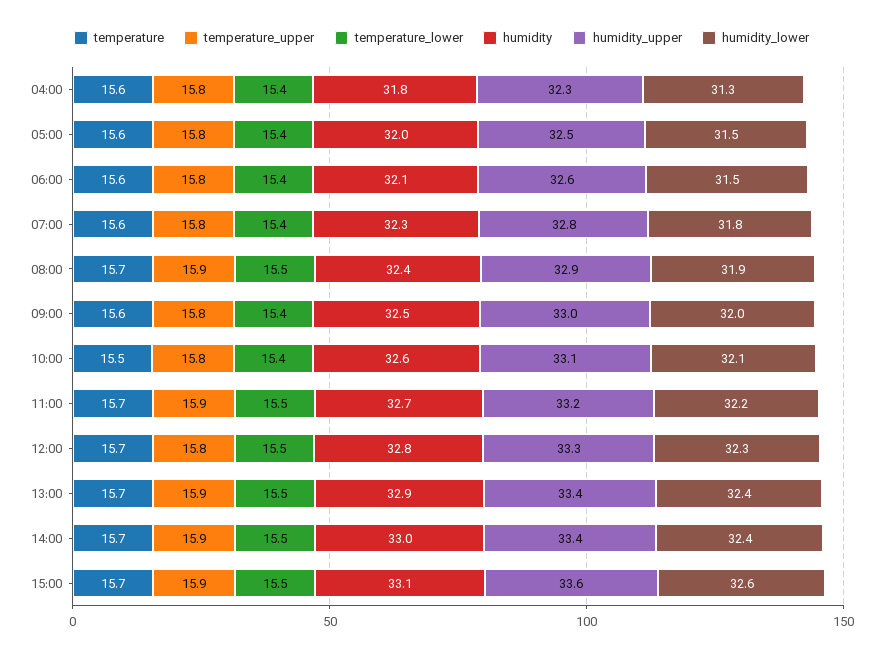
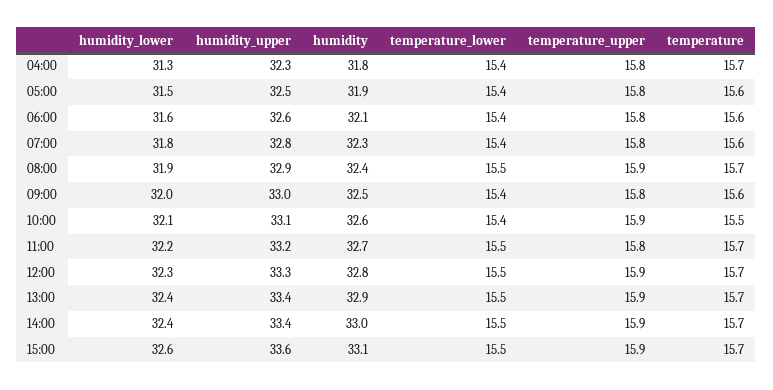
temperature, 04:00: 15.6 -> 15.7
humidity, 05:00: 32 -> 31.9
humidity_lower, 06:00: 31.5 -> 31.6
temperature_upper, 10:00: 15.8 -> 15.9
temperature_upper, 11:00: 15.9 -> 15.8
temperature_upper, 12:00: 15.8 -> 15.9

